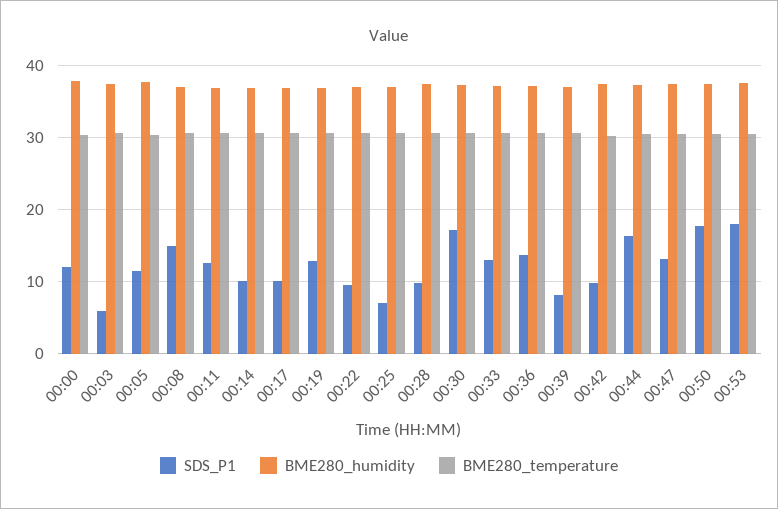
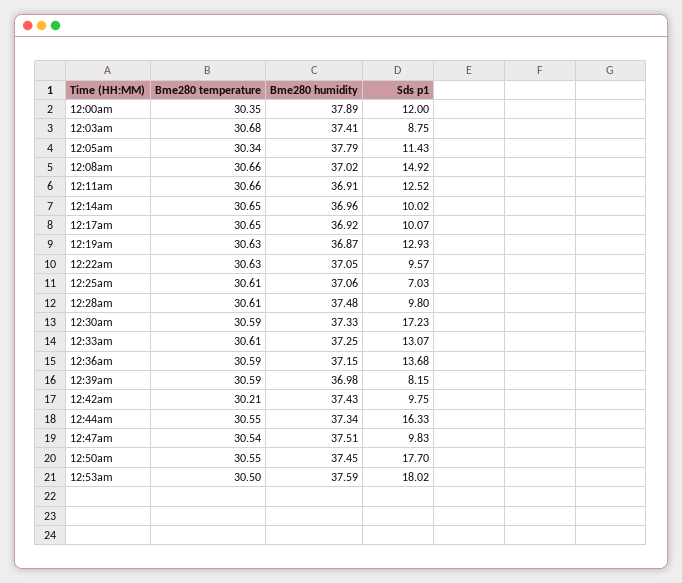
SDS_P1, 00:03: 6 -> 8.75
SDS_P1, 00:47: 13 -> 9.83

